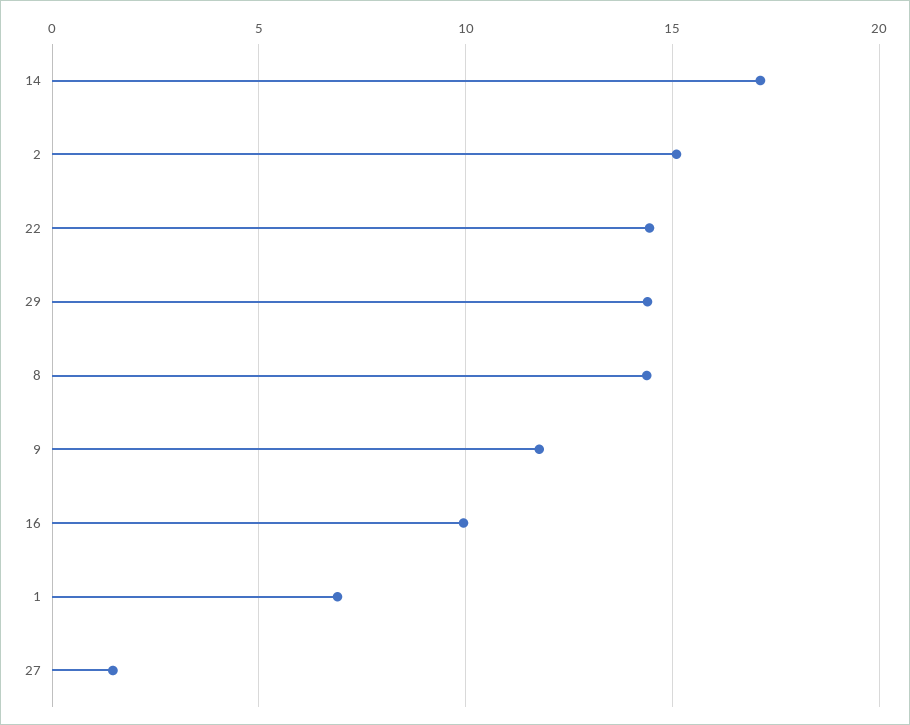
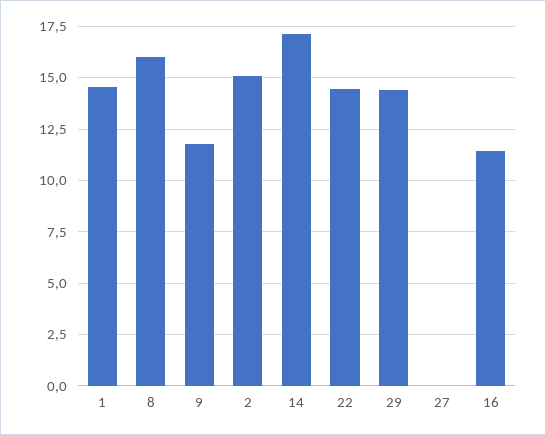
8: 14.5 -> 16
16: 10 -> 11.5
1: 7 -> 14.5
27: 1.5 -> 0

